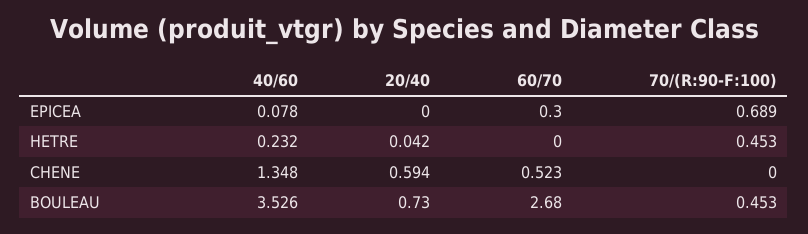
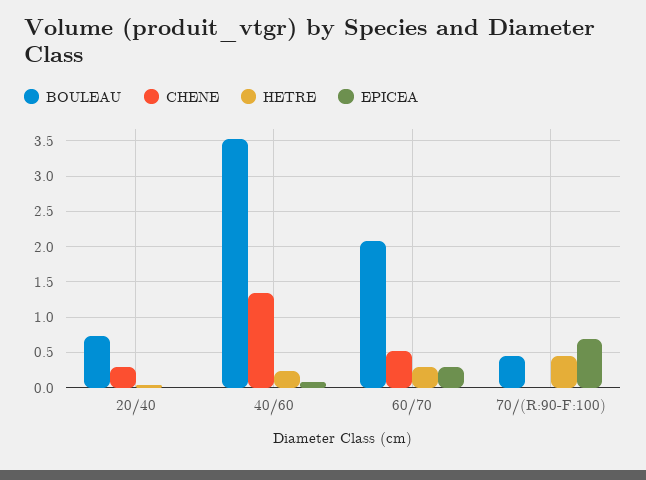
HETRE, 60/70: 0 -> 0.3
CHENE, 20/40: 0.594 -> 0.3
BOULEAU, 60/70: 2.68 -> 2.1

